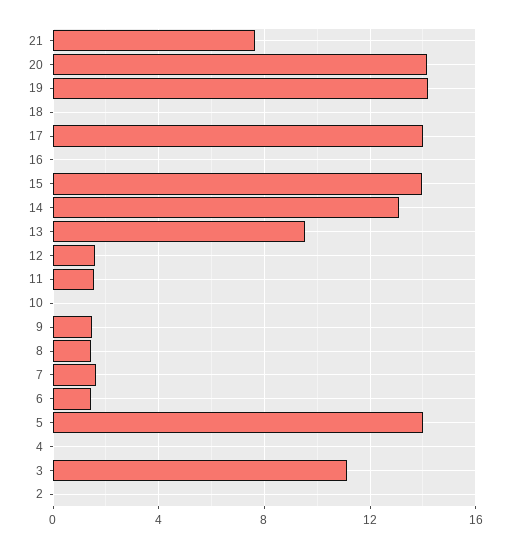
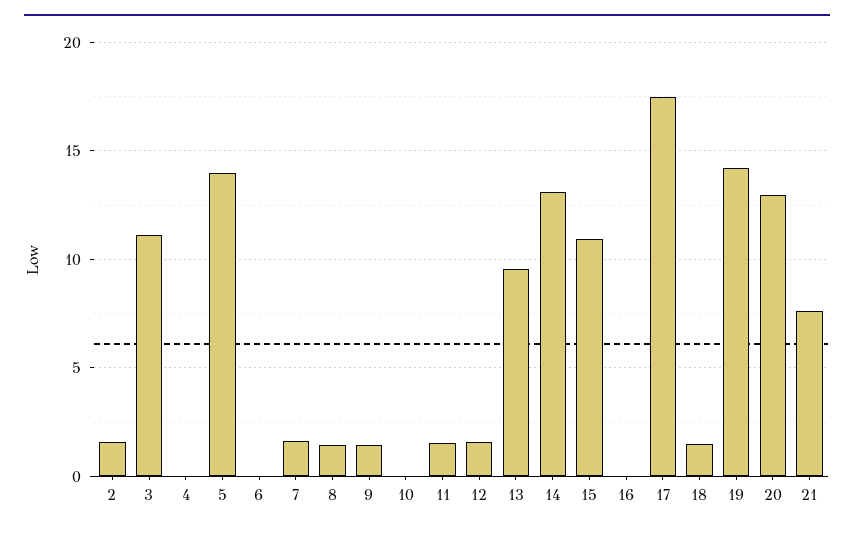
20: 14 -> 13
18: 0 -> 1.5
17: 14 -> 17.5
15: 14 -> 11
6: 1.5 -> 0
2: 0 -> 1.5

